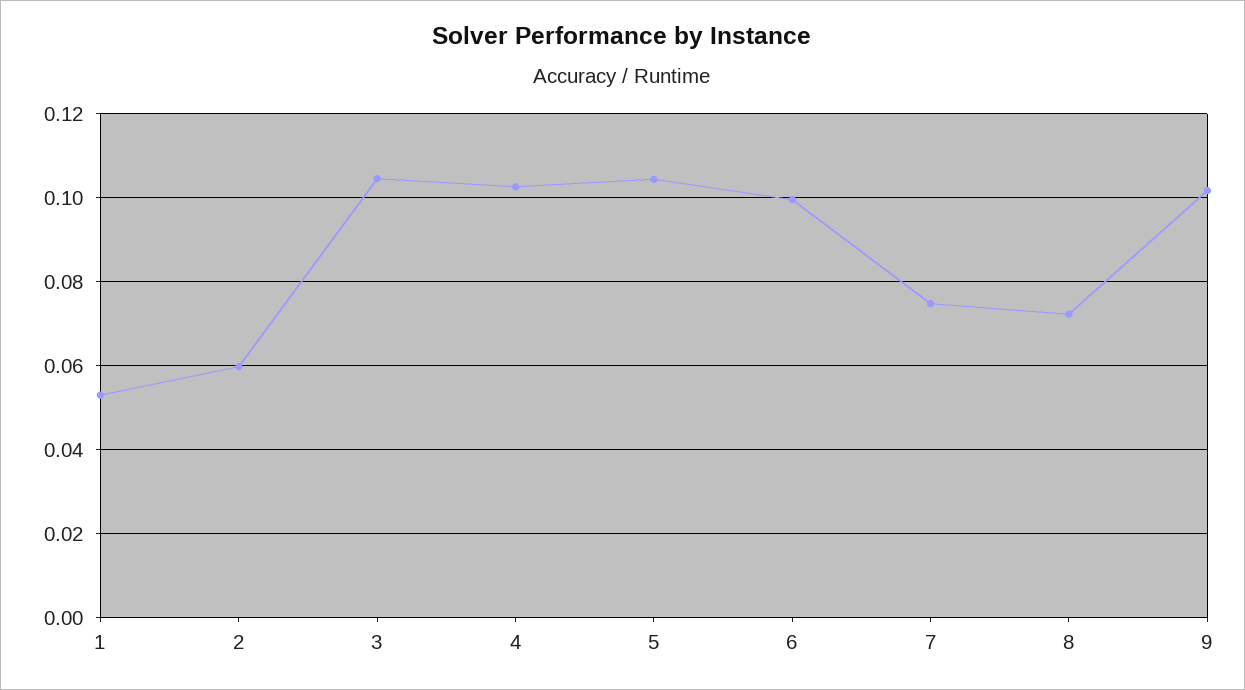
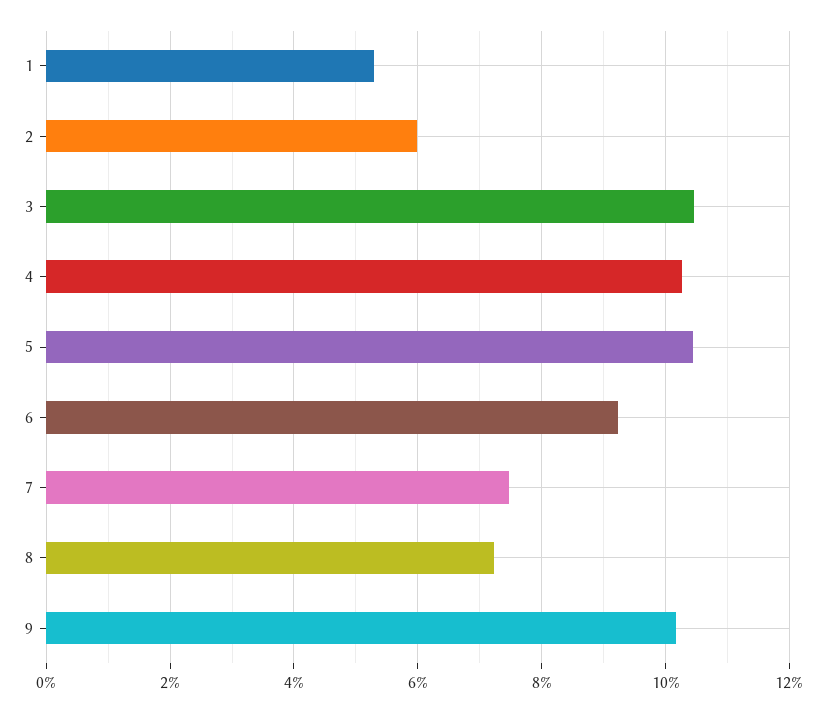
6: 0.1 -> 0.092

